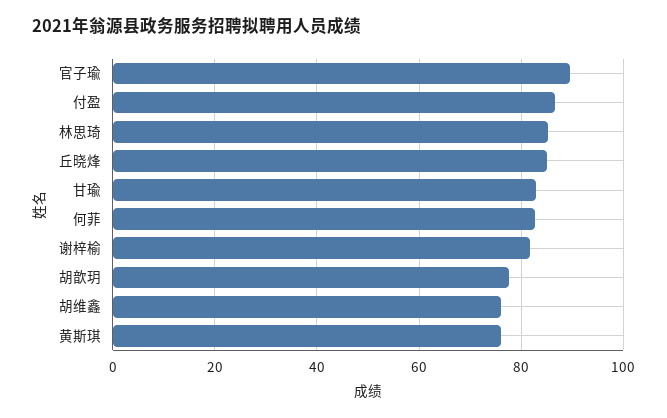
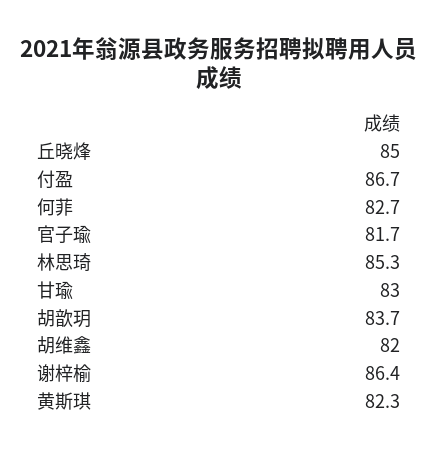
官子瑜: 90 -> 81.7
谢梓榆: 82 -> 86.4
胡歆玥: 78 -> 83.7
胡维鑫: 76 -> 82
黄斯琪: 76 -> 82.3

